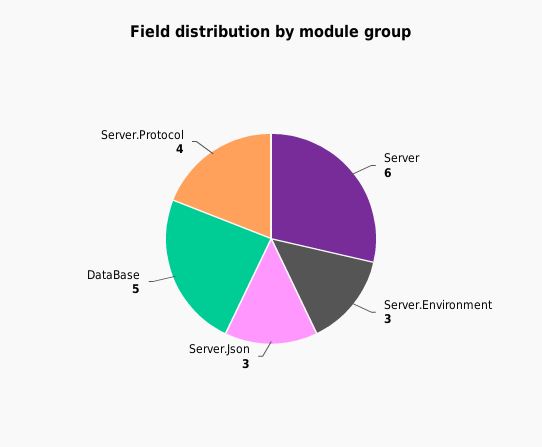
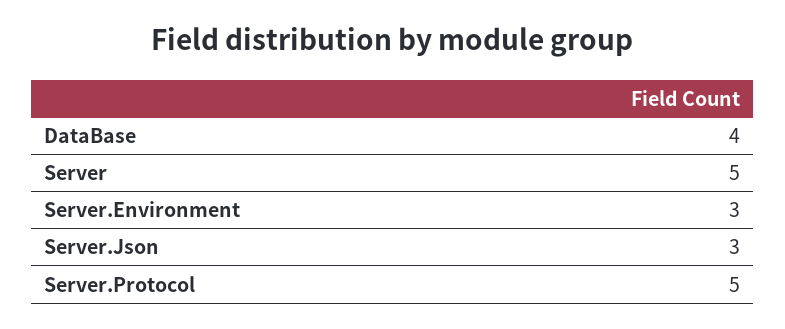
Server: 6 -> 5
DataBase: 5 -> 4
Server.Protocol: 4 -> 5

